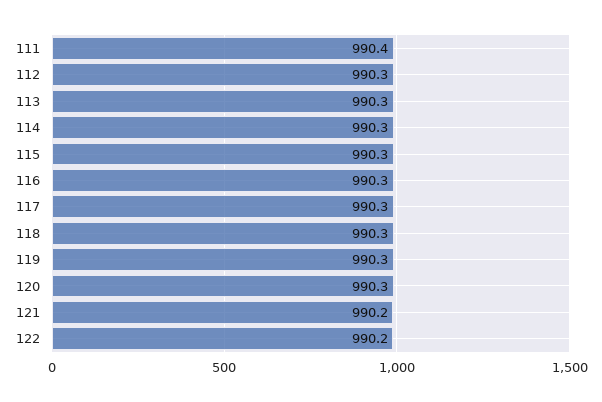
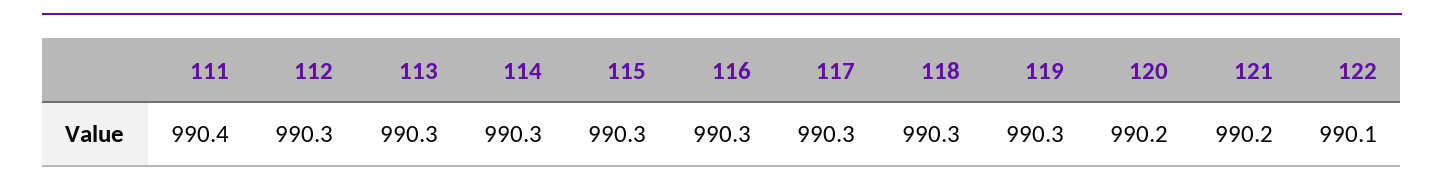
120: 990.3 -> 990.2
122: 990.2 -> 990.1

